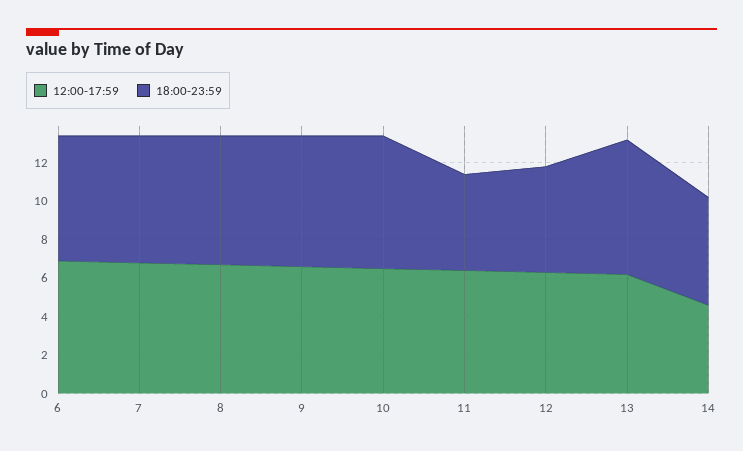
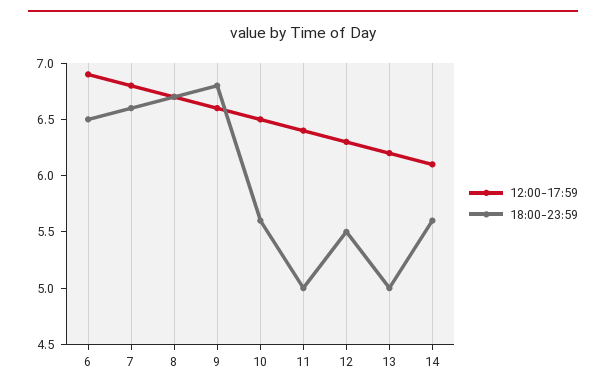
18:00-23:59, 10: 7 -> 5.6
18:00-23:59, 13: 7 -> 5
12:00-17:59, 14: 4.5 -> 6.1

